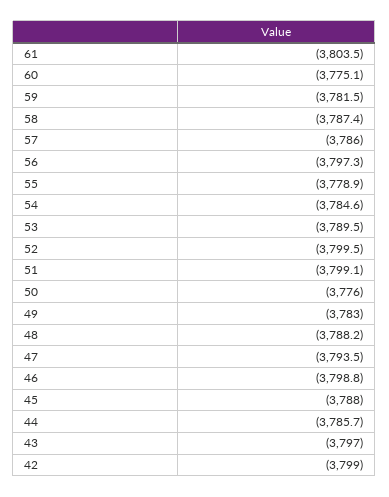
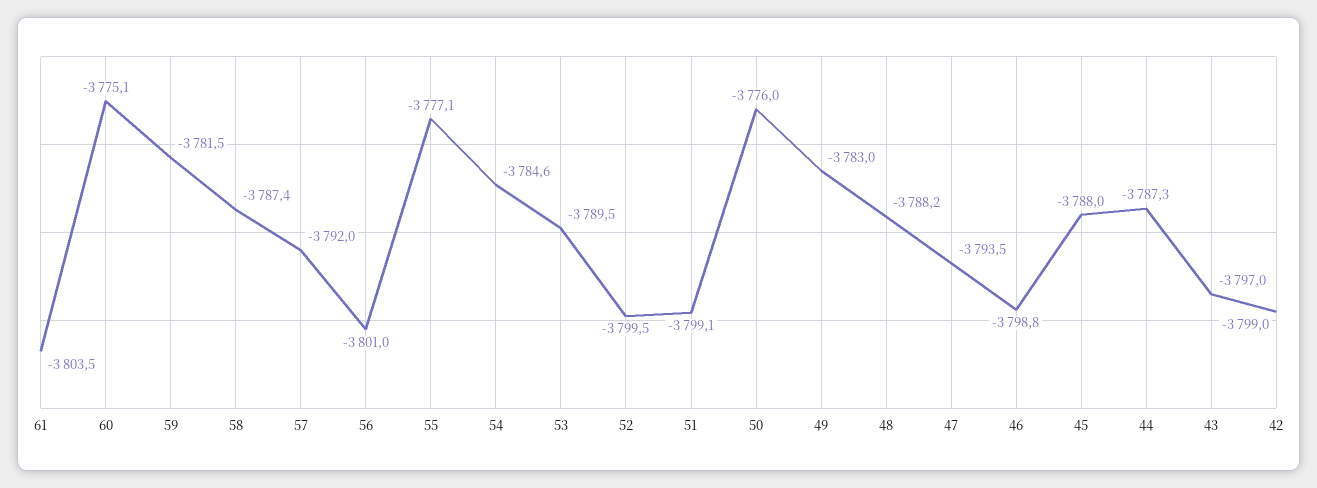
57: -3786 -> -3792
56: -3797.3 -> -3801
55: -3778.9 -> -3777.1
44: -3785.7 -> -3787.3

